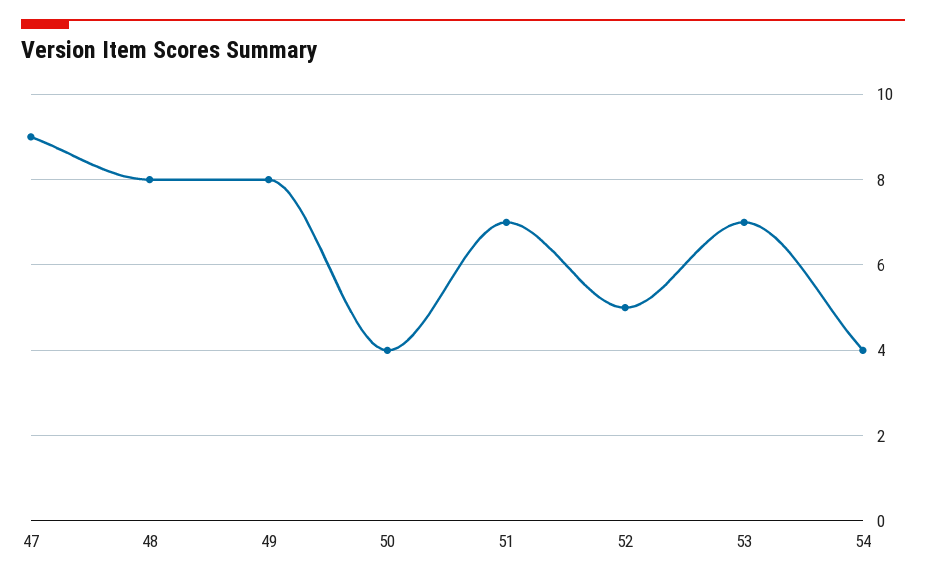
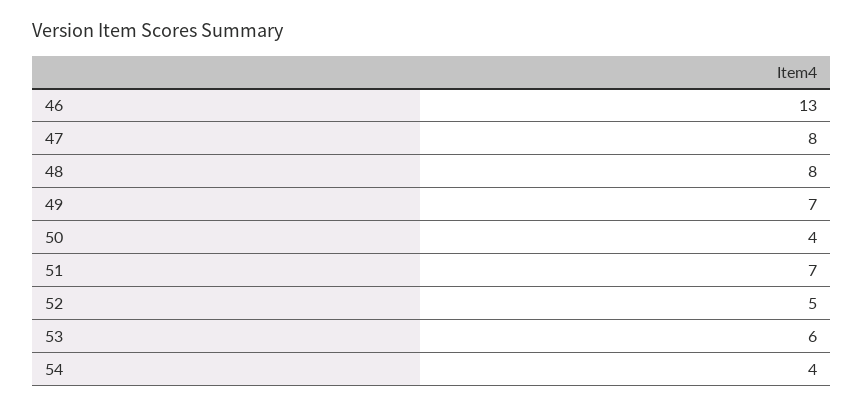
47: 9 -> 8
49: 8 -> 7
53: 7 -> 6
46: none -> 13

